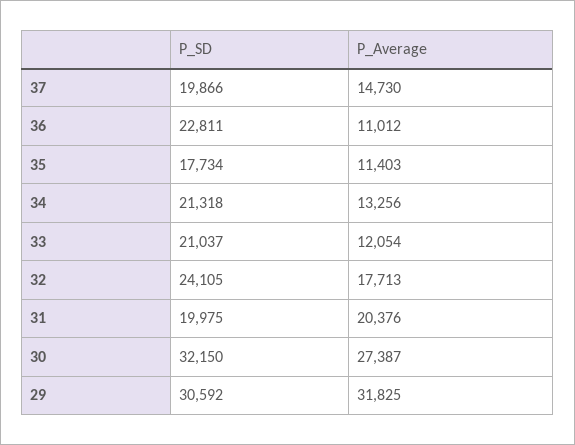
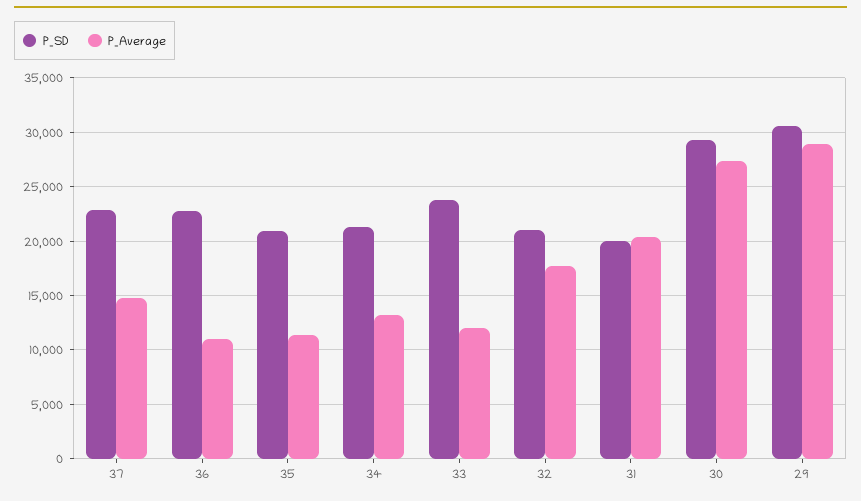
P_SD, 37: 19866 -> 23000
P_SD, 35: 17734 -> 21000
P_SD, 33: 21037 -> 24000
P_SD, 32: 24105 -> 21000
P_SD, 30: 32150 -> 29000
P_Average, 29: 31825 -> 29000

